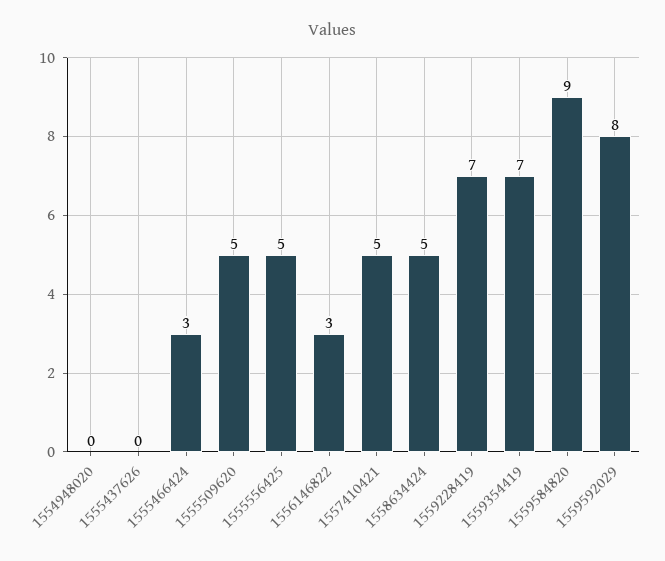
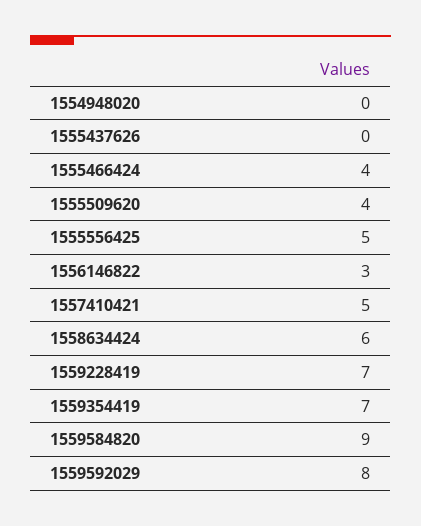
1555466424: 3 -> 4
1555509620: 5 -> 4
1558634424: 5 -> 6

